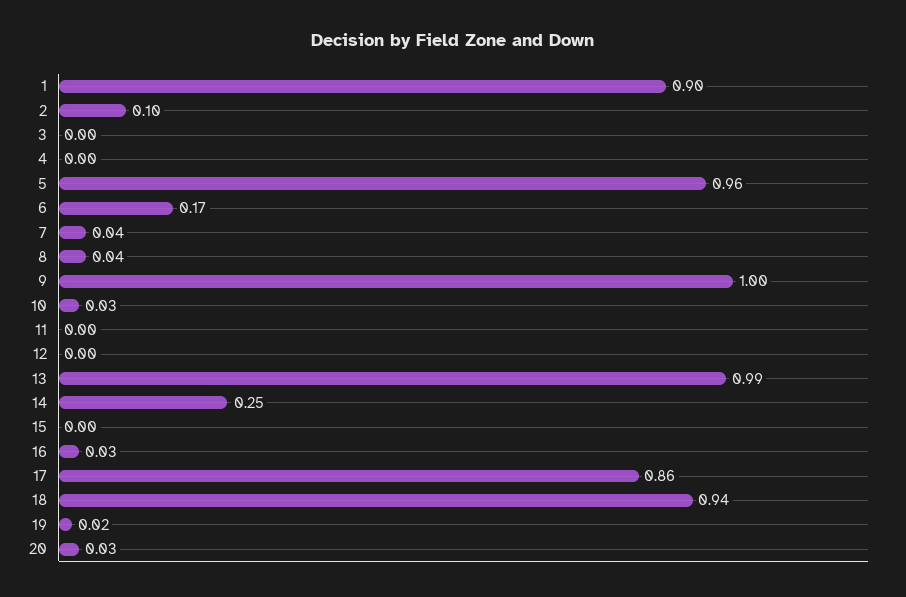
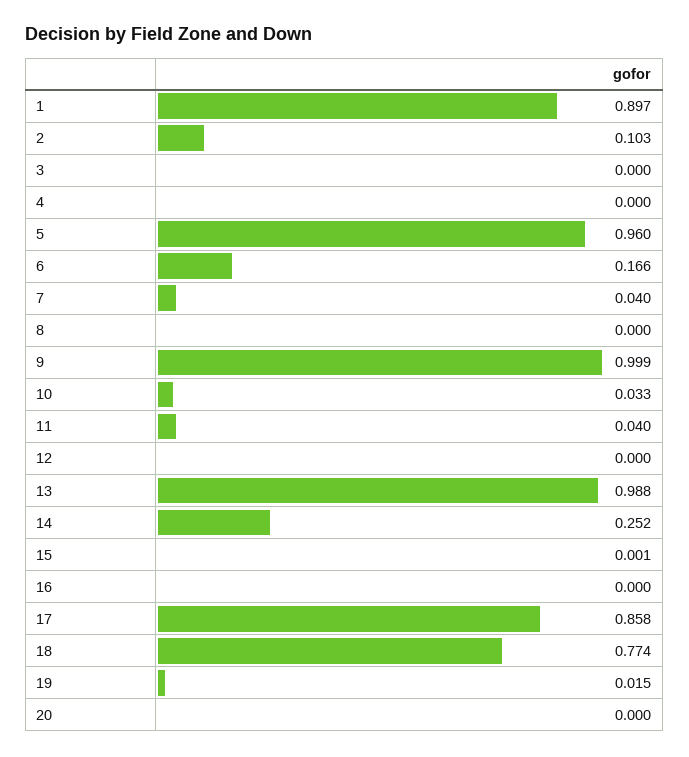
8: 0.04 -> 0
11: 0 -> 0.04
16: 0.03 -> 0
18: 0.94 -> 0.774
20: 0.03 -> 0

